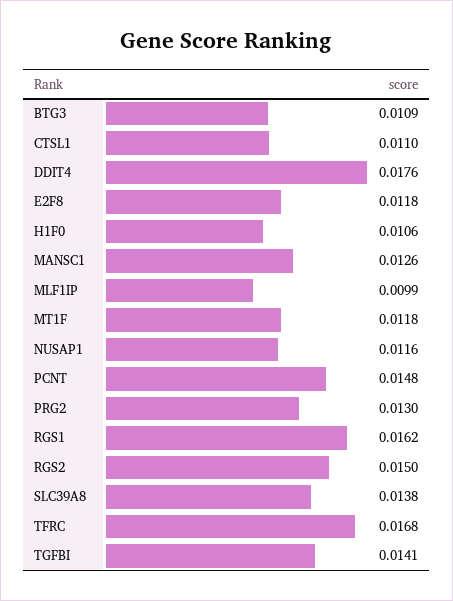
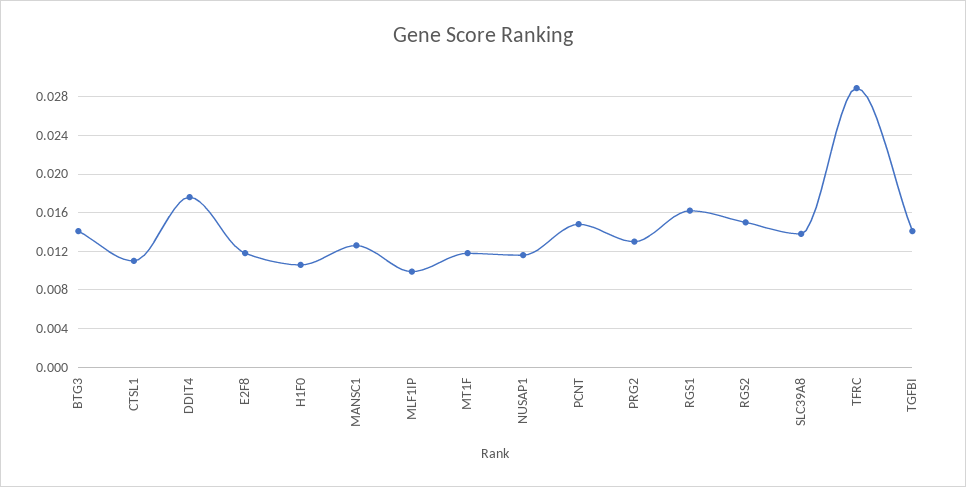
BTG3: 0.0109 -> 0.014
TFRC: 0.0168 -> 0.029

